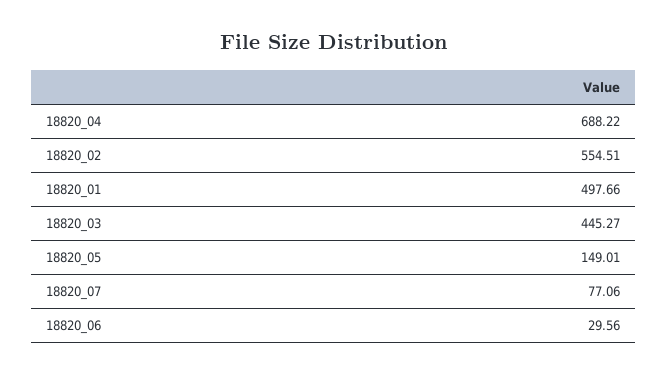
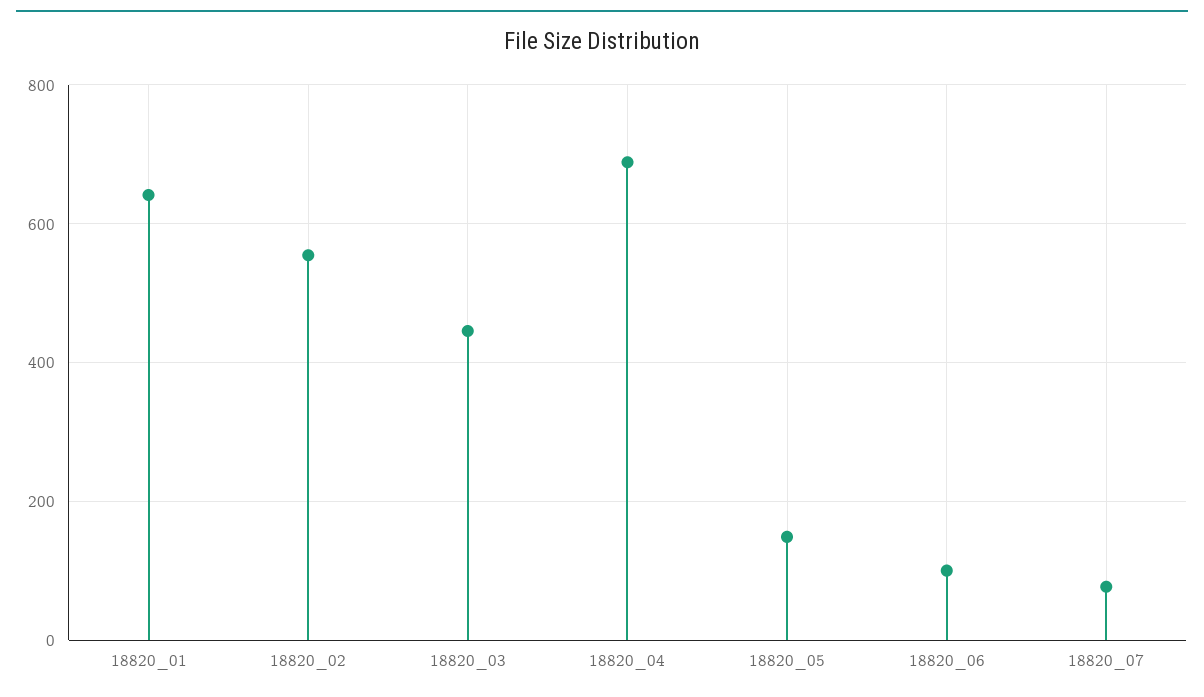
18820_01: 497.66 -> 640
18820_06: 29.56 -> 100

